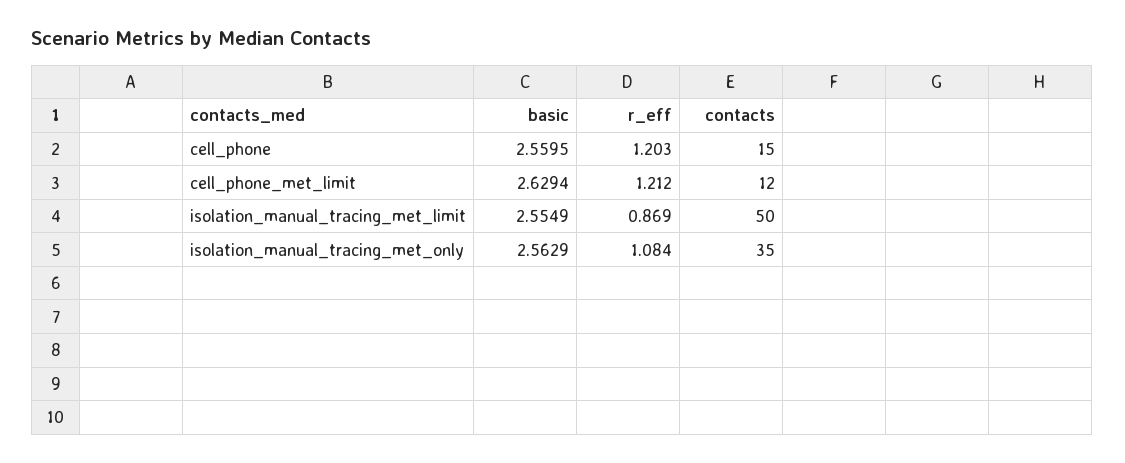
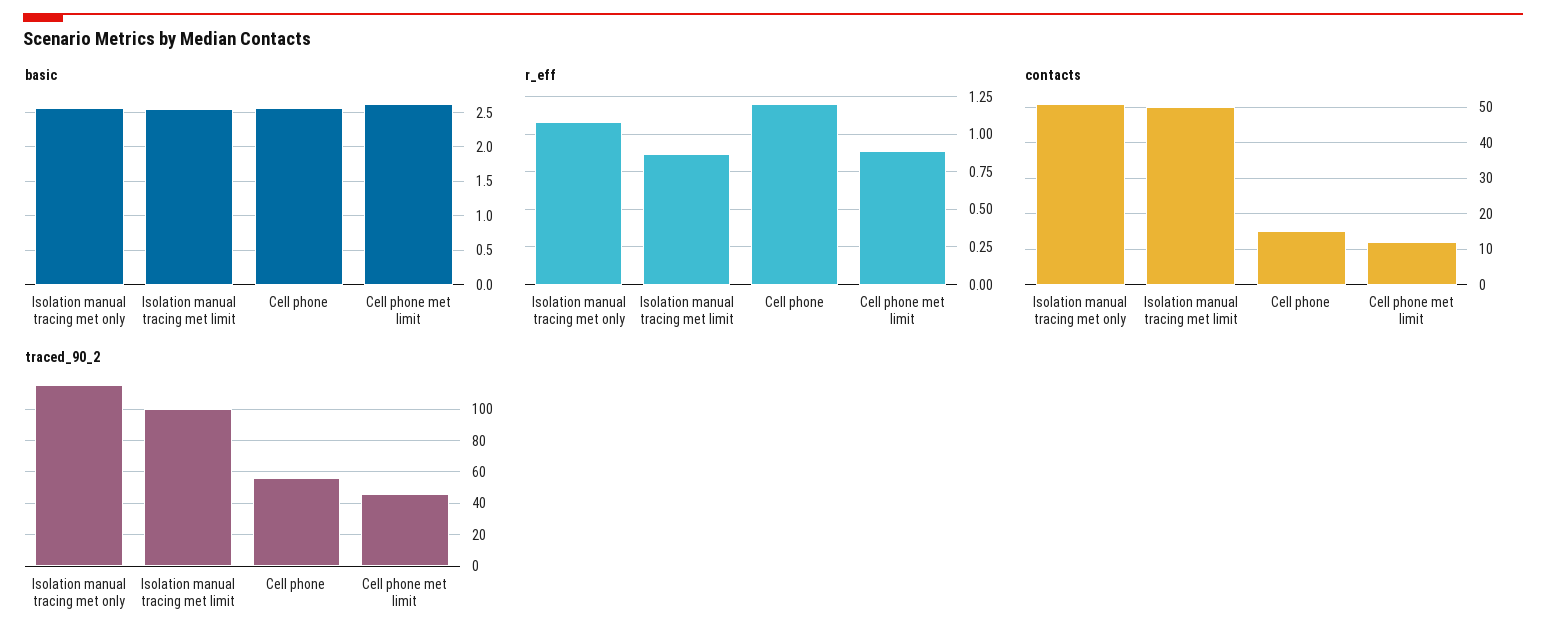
r_eff, cell_phone_met_limit: 1.212 -> 0.9
contacts, isolation_manual_tracing_met_only: 35 -> 50
traced_90_2, isolation_manual_tracing_met_only: none -> 115
traced_90_2, isolation_manual_tracing_met_limit: none -> 100
traced_90_2, cell_phone: none -> 55
traced_90_2, cell_phone_met_limit: none -> 45

